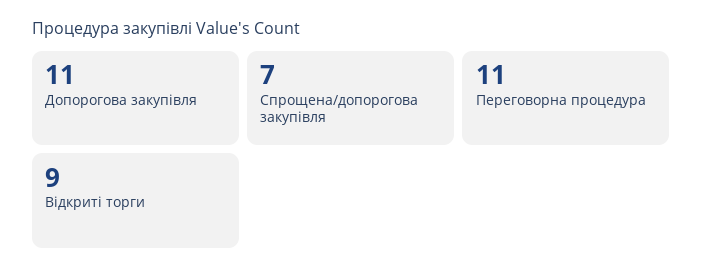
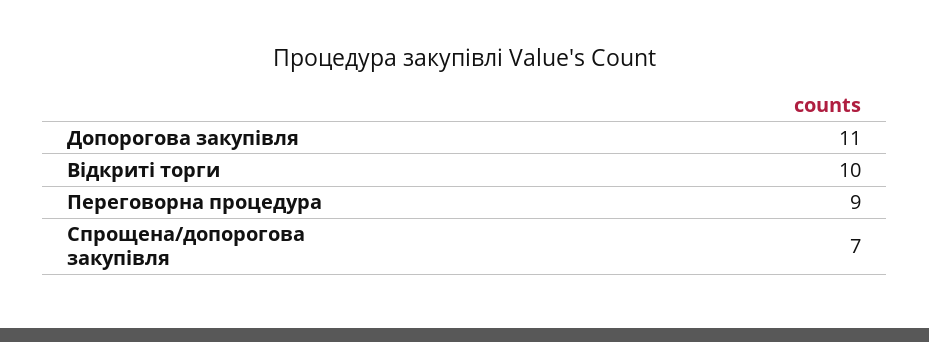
Переговорна процедура: 11 -> 9
Відкриті торги: 9 -> 10

